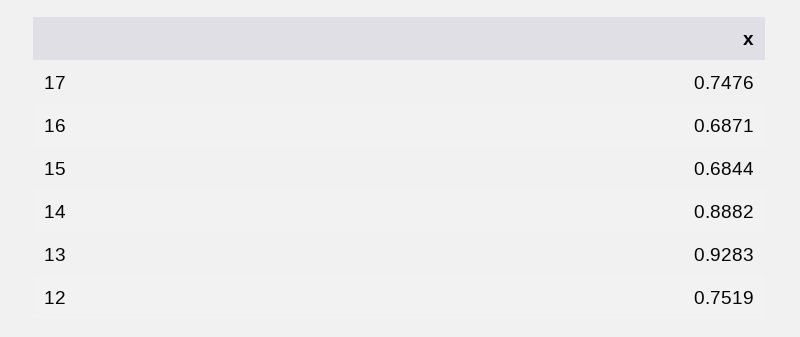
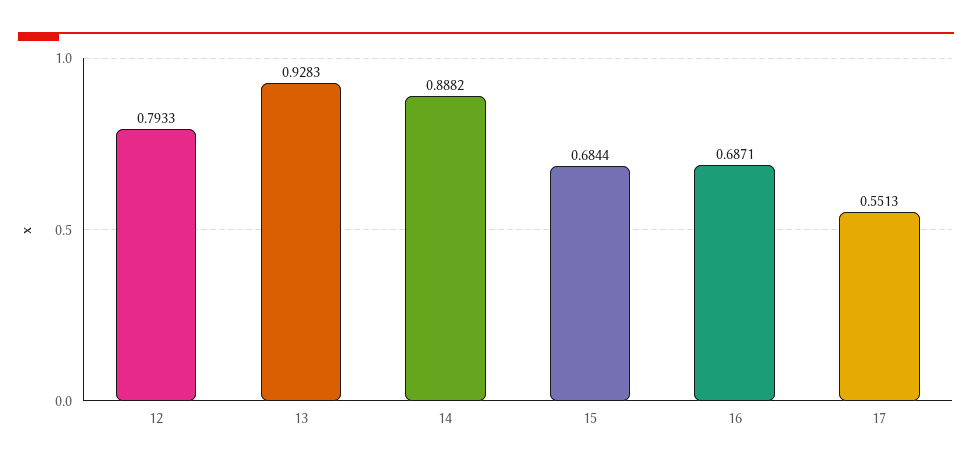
17: 0.7476 -> 0.5513
12: 0.7519 -> 0.7933

